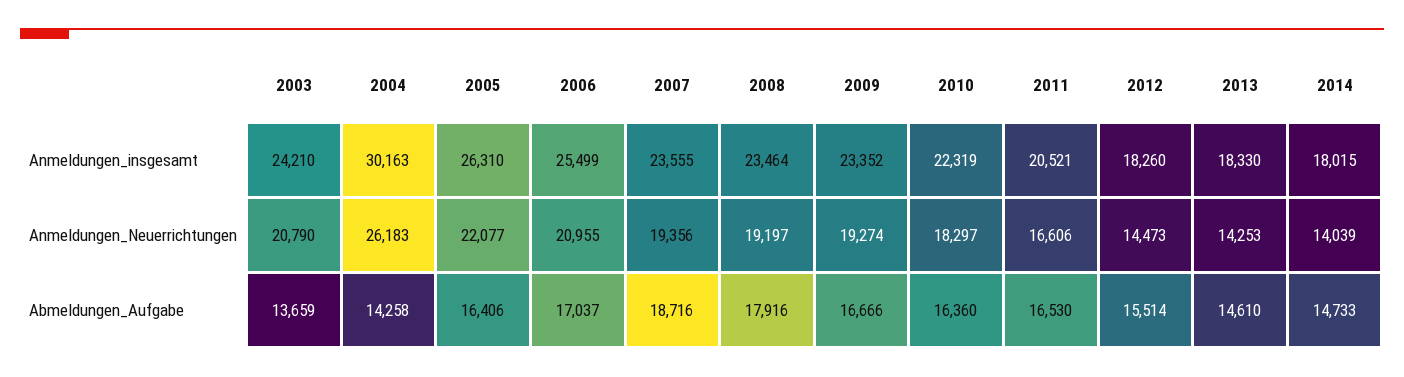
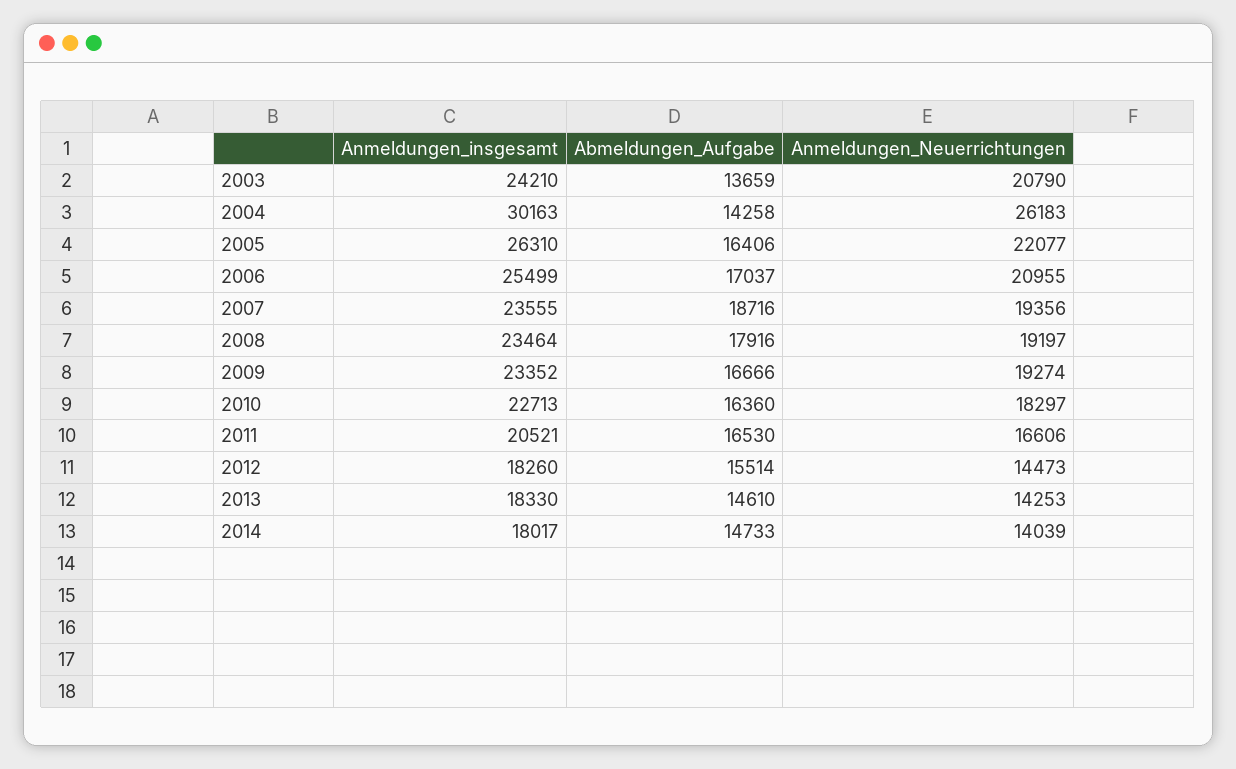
2010, Anmeldungen_insgesamt: 22319 -> 22713
2014, Anmeldungen_insgesamt: 18015 -> 18017

